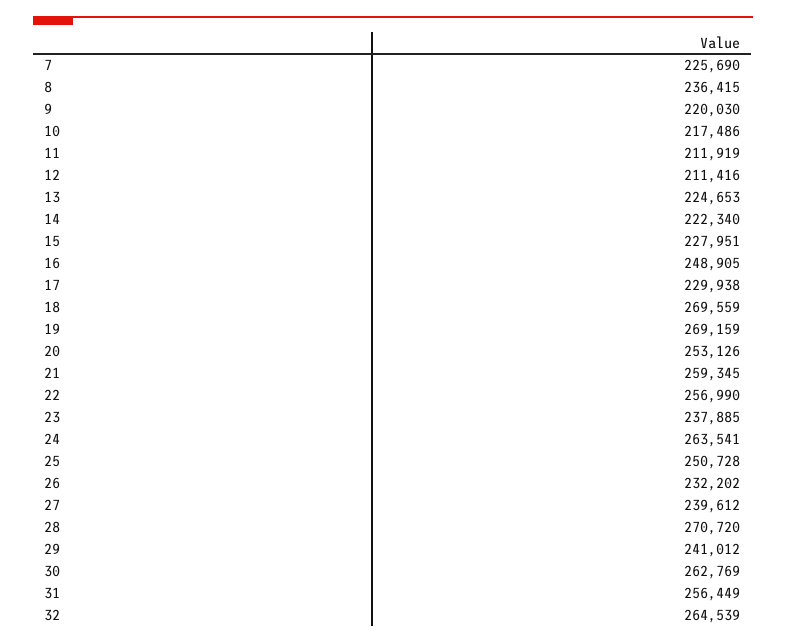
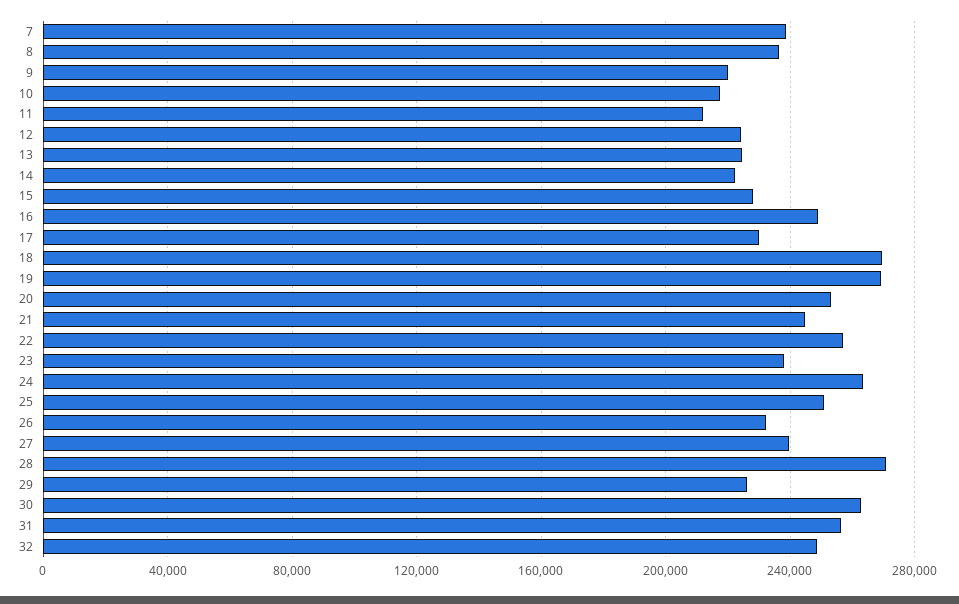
7: 225690 -> 240000
12: 211416 -> 225000
21: 259345 -> 245000
29: 241012 -> 225000
32: 264539 -> 250000

